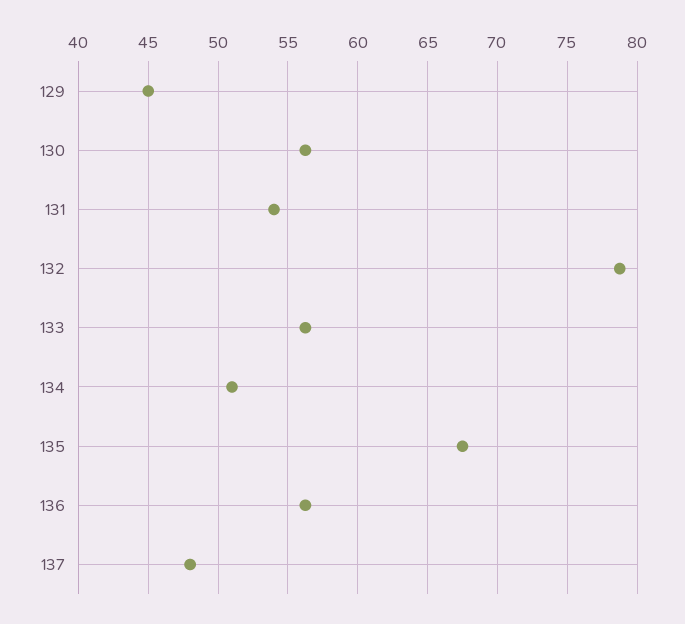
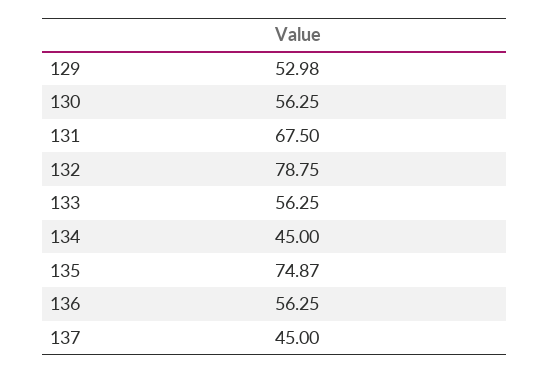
129: 45 -> 52.98
131: 54 -> 67.5
134: 51 -> 45
135: 67.5 -> 74.87
137: 48 -> 45

